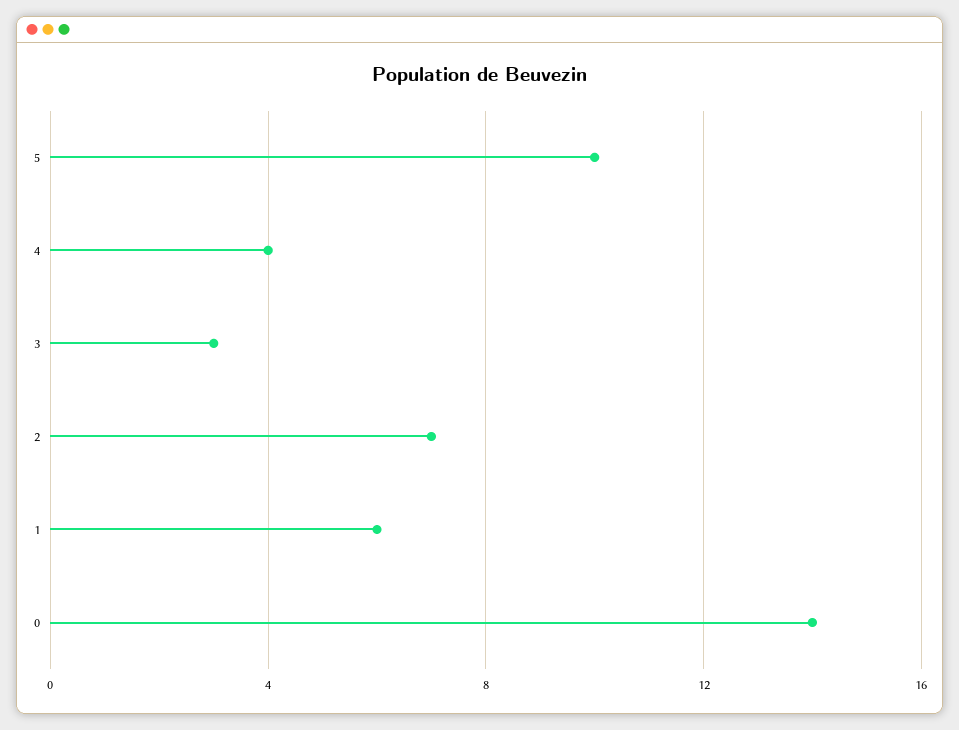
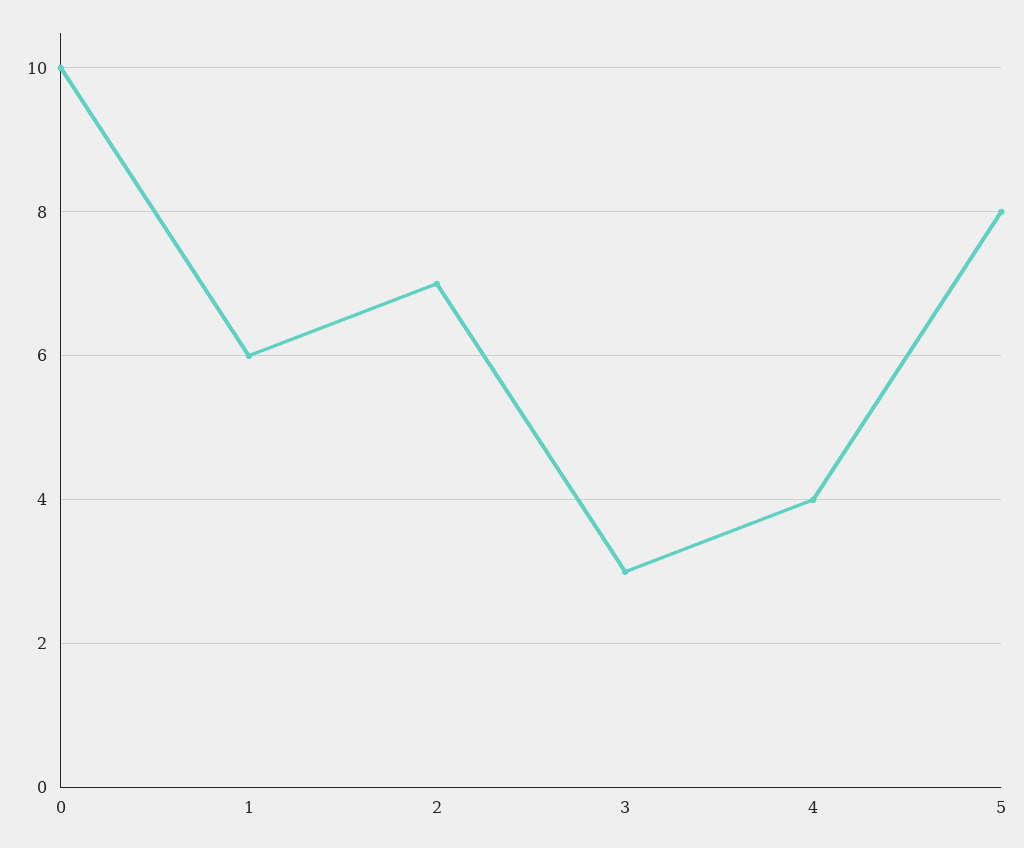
5: 10 -> 8
0: 14 -> 10

